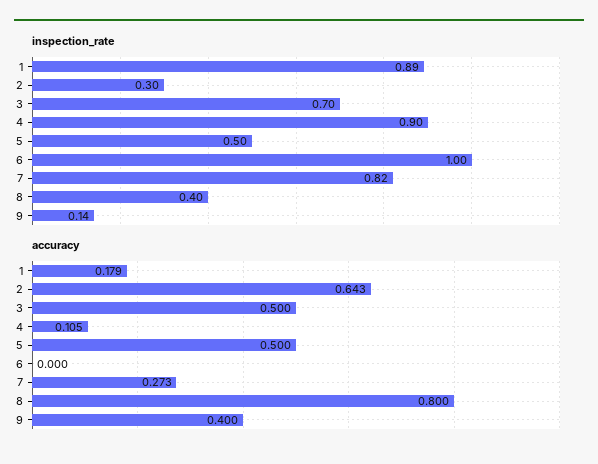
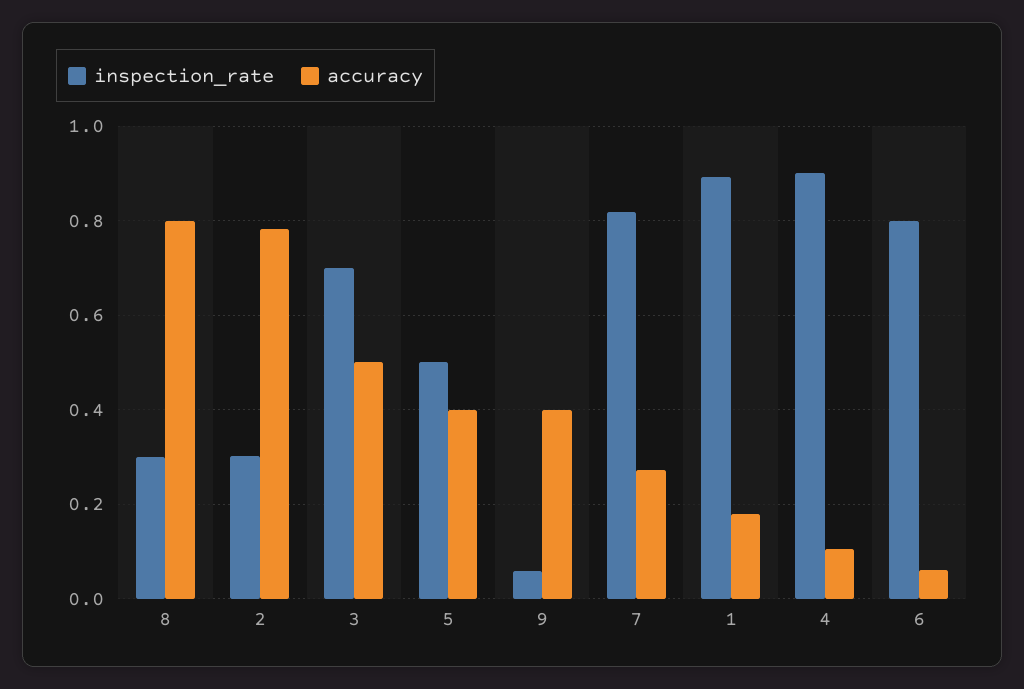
inspection_rate, 6: 1 -> 0.8
inspection_rate, 8: 0.4 -> 0.3
inspection_rate, 9: 0.14 -> 0.06
accuracy, 2: 0.643 -> 0.78
accuracy, 5: 0.5 -> 0.4
accuracy, 6: 0 -> 0.06

